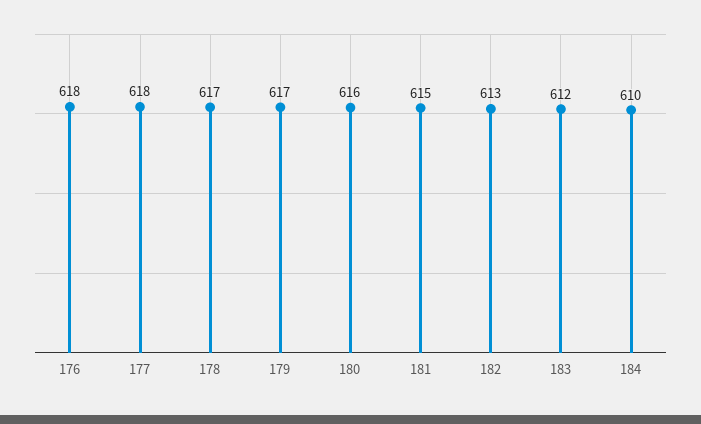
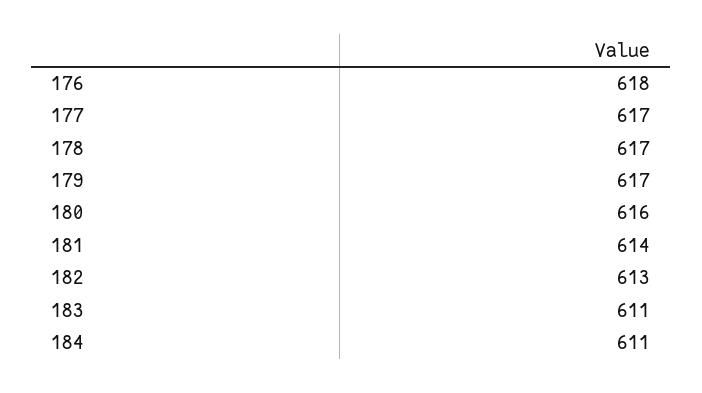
177: 618 -> 617
181: 615 -> 614
183: 612 -> 611
184: 610 -> 611

